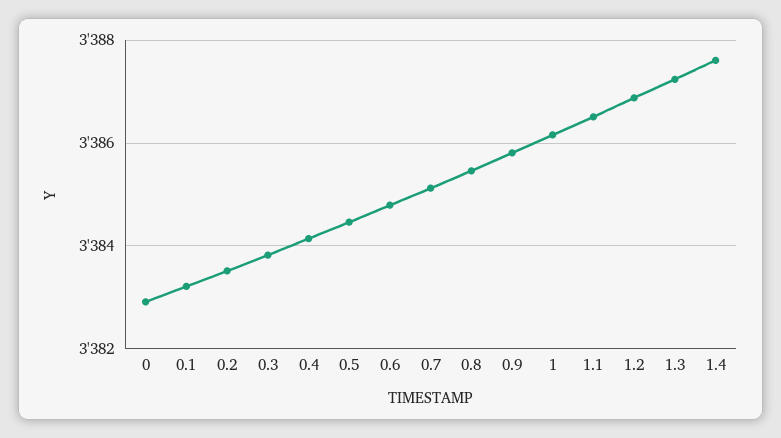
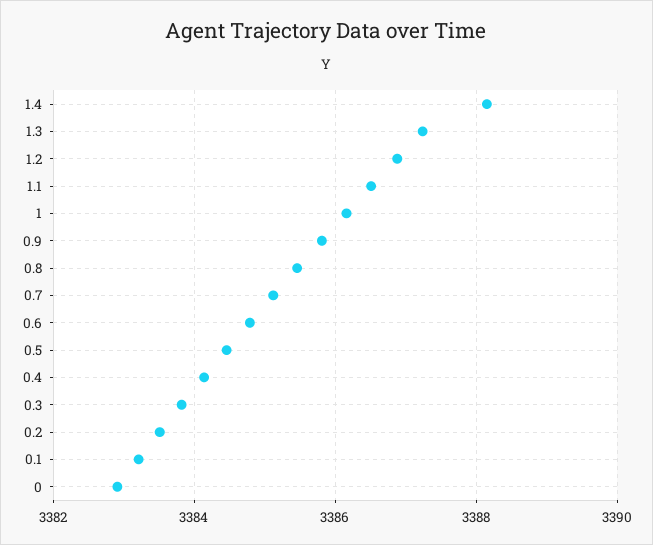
1.4: 3387.6 -> 3388.2

